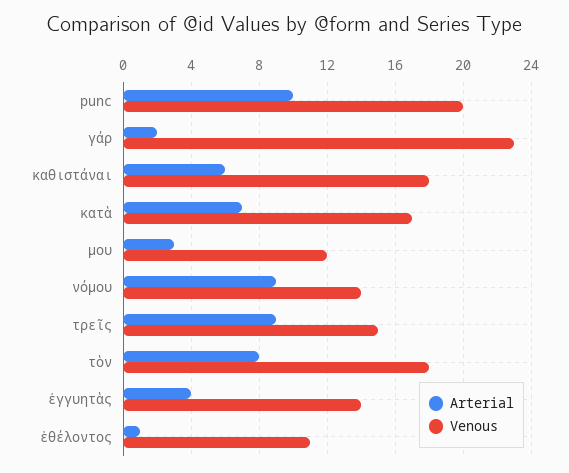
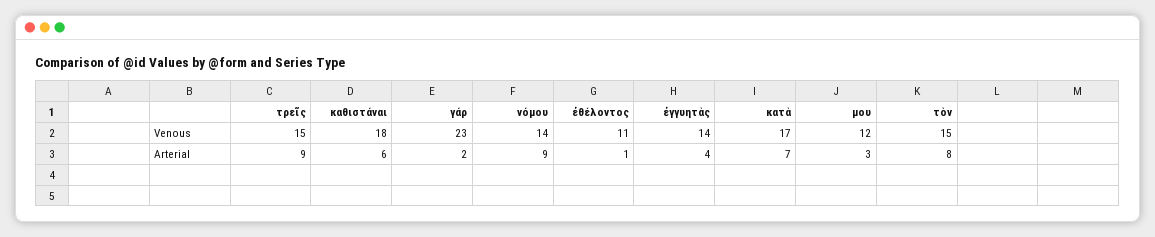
Arterial, punc: 10 -> none
Venous, punc: 20 -> none
Venous, τὸν: 18 -> 15

